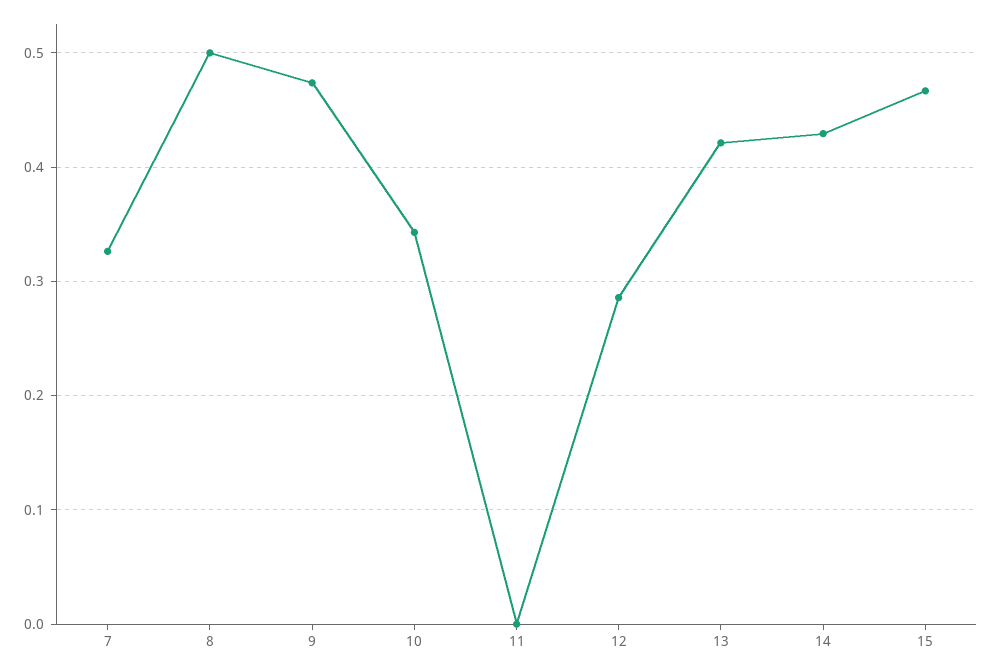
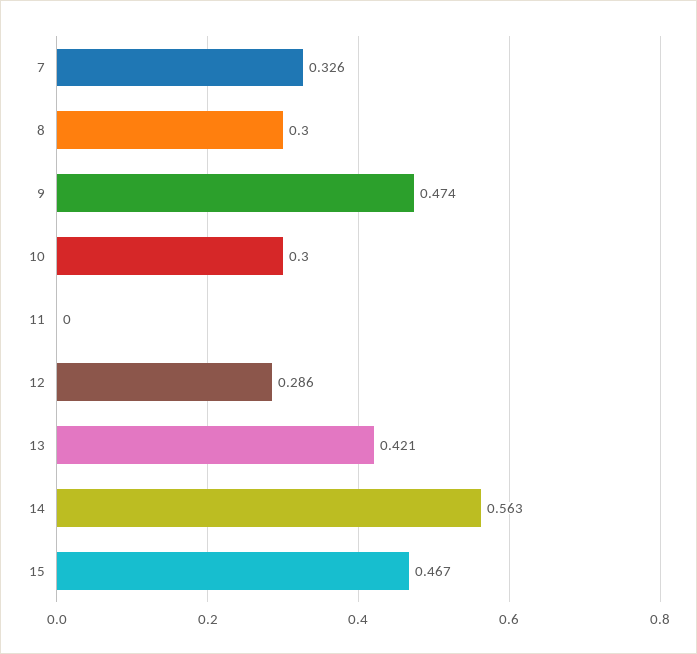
8: 0.5 -> 0.3
10: 0.34 -> 0.3
14: 0.43 -> 0.563

